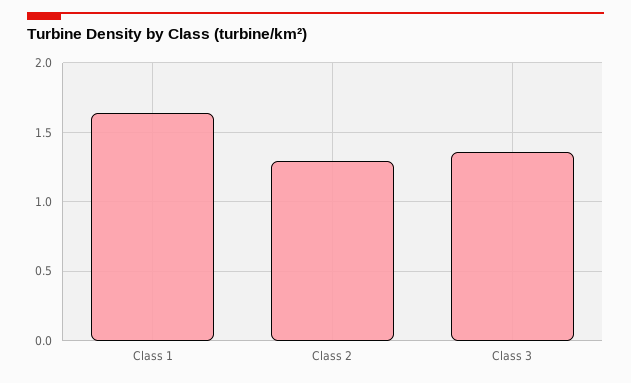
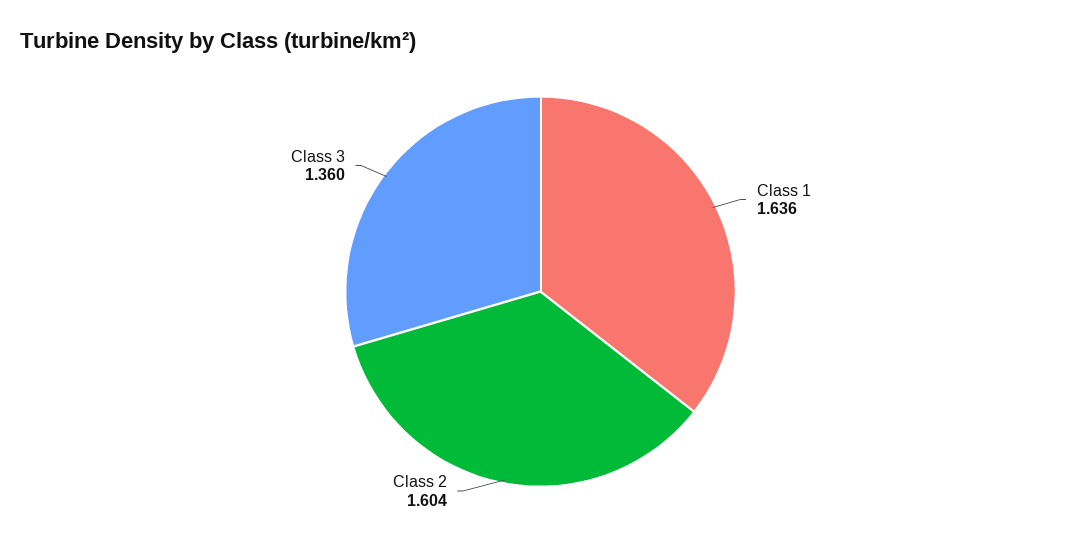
Class 2: 1.3 -> 1.604

